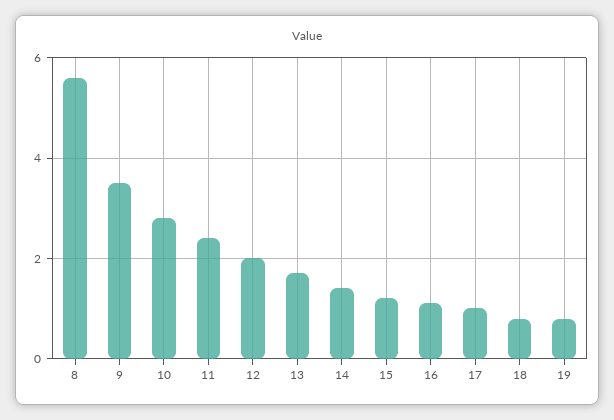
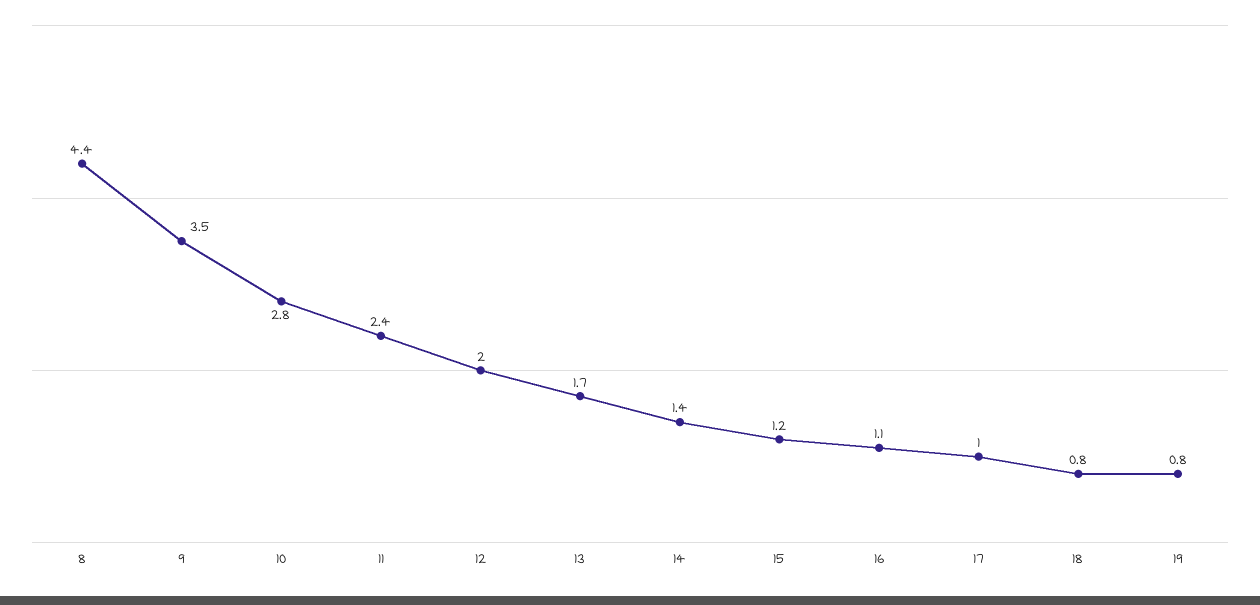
8: 5.5 -> 4.4

